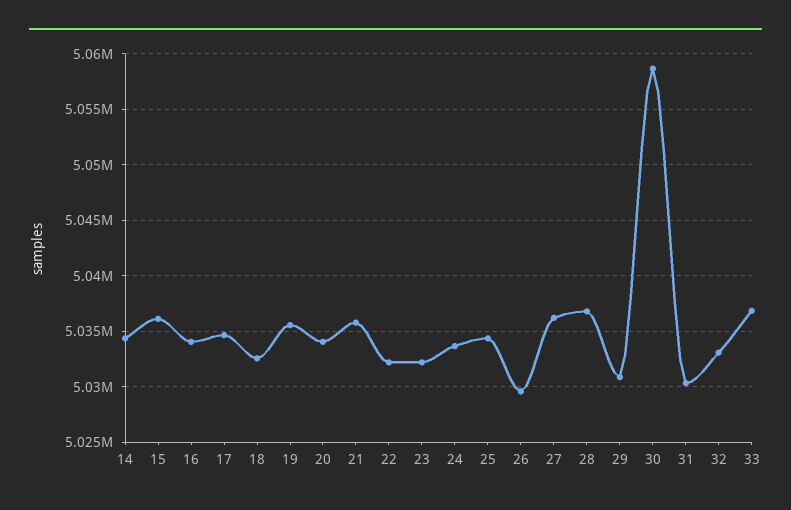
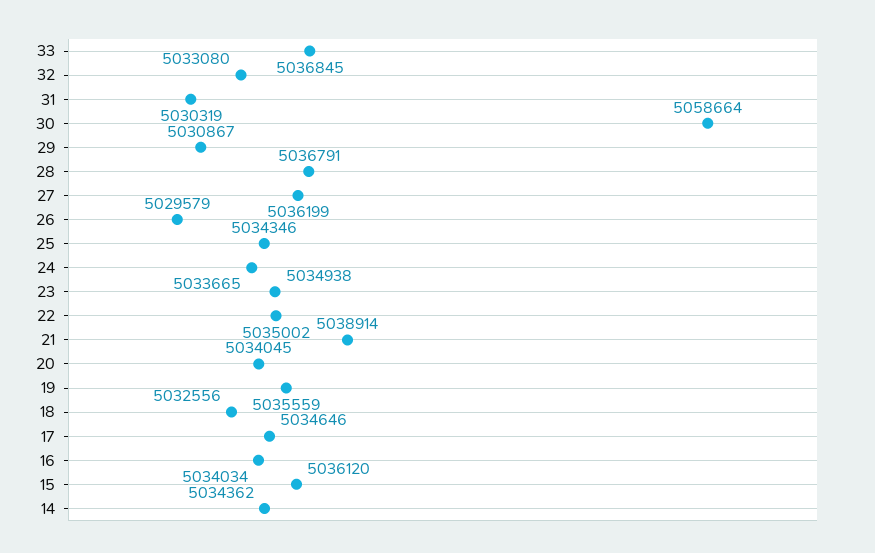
21: 5036000 -> 5038914
22: 5032000 -> 5035002
23: 5032000 -> 5034938

